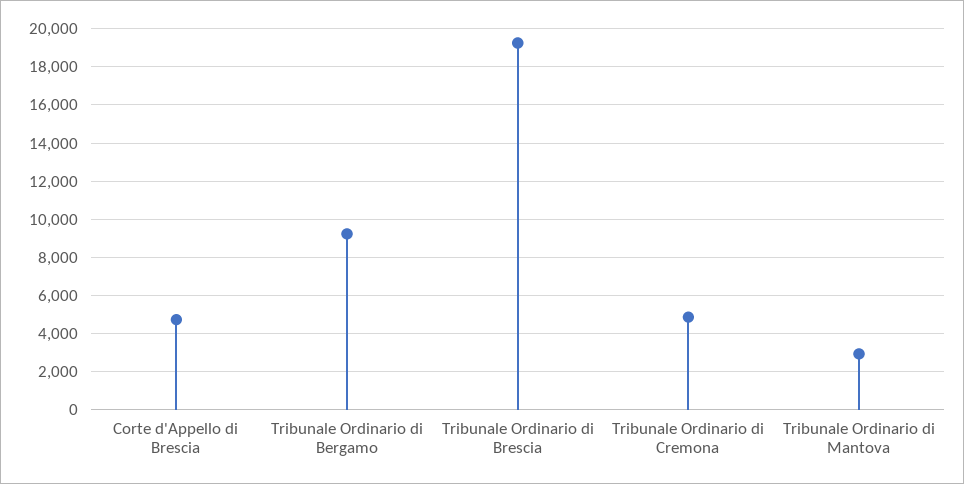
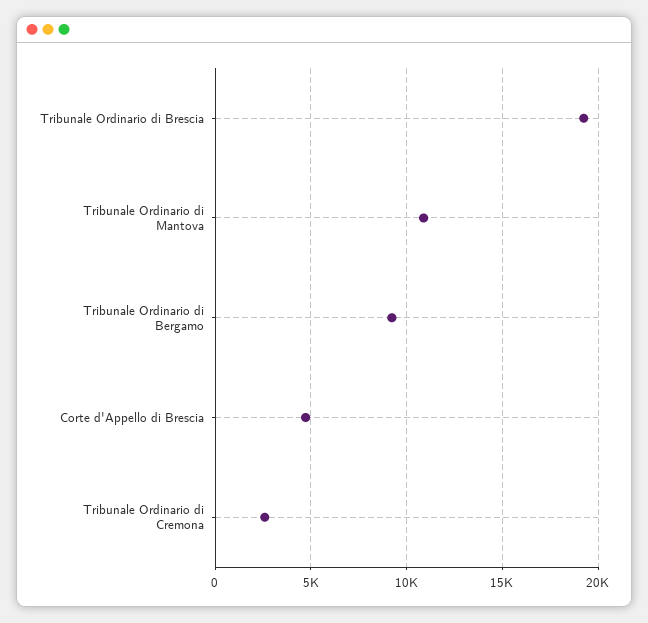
Tribunale Ordinario di Cremona: 5000 -> 2500
Tribunale Ordinario di Mantova: 3000 -> 11000

